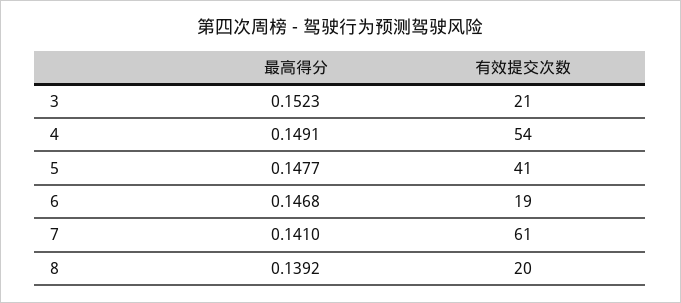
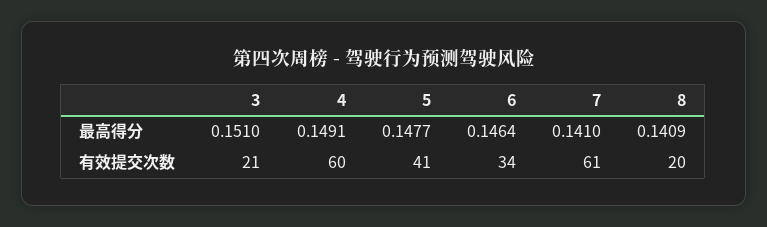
最高得分, 3: 0.1523 -> 0.151
有效提交次数, 4: 54 -> 60
最高得分, 6: 0.1468 -> 0.1464
有效提交次数, 6: 19 -> 34
最高得分, 8: 0.1392 -> 0.1409

